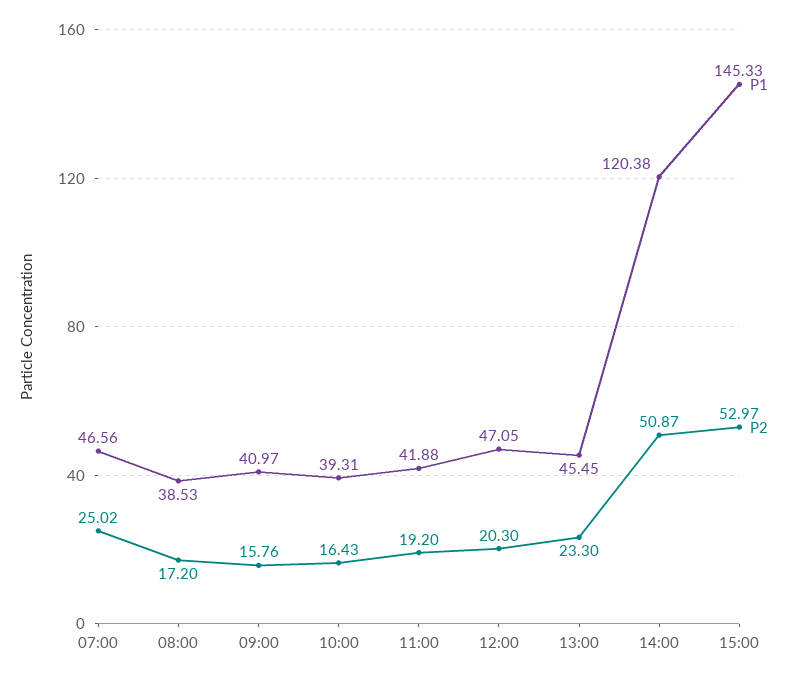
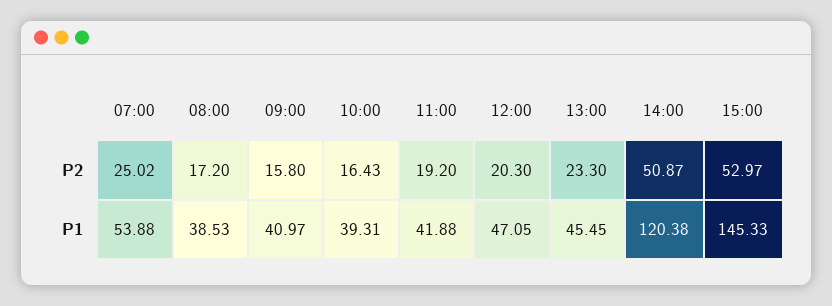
P1, 07:00: 46.56 -> 53.88
P2, 09:00: 15.76 -> 15.8

